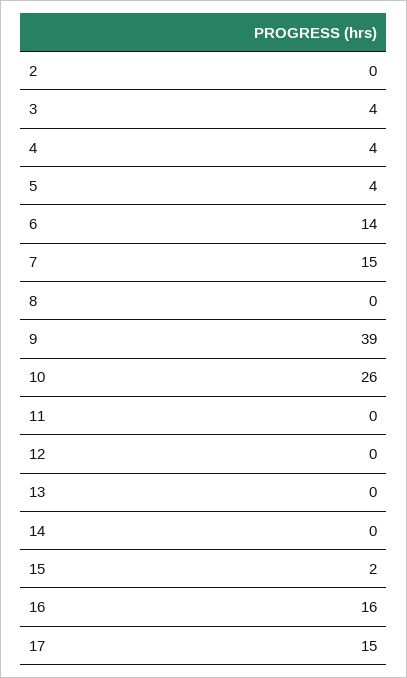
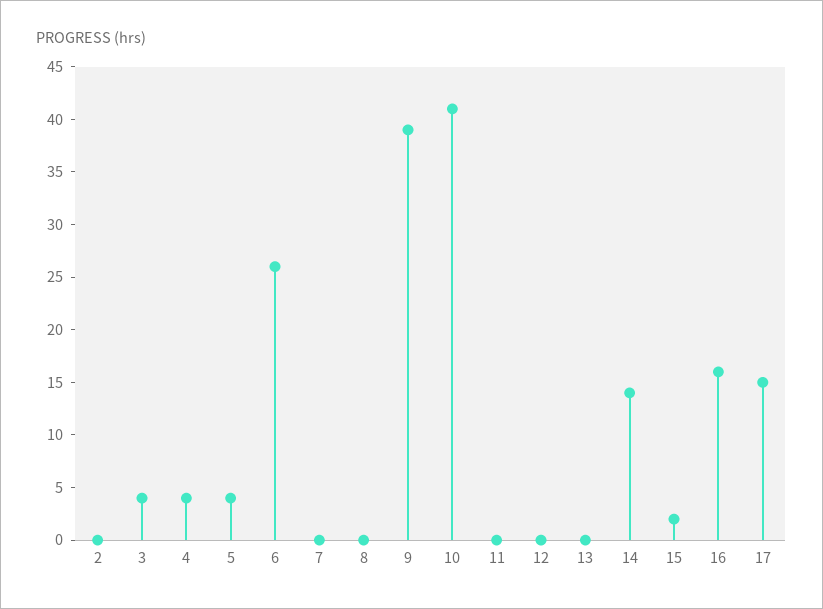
6: 14 -> 26
7: 15 -> 0
10: 26 -> 41
14: 0 -> 14

